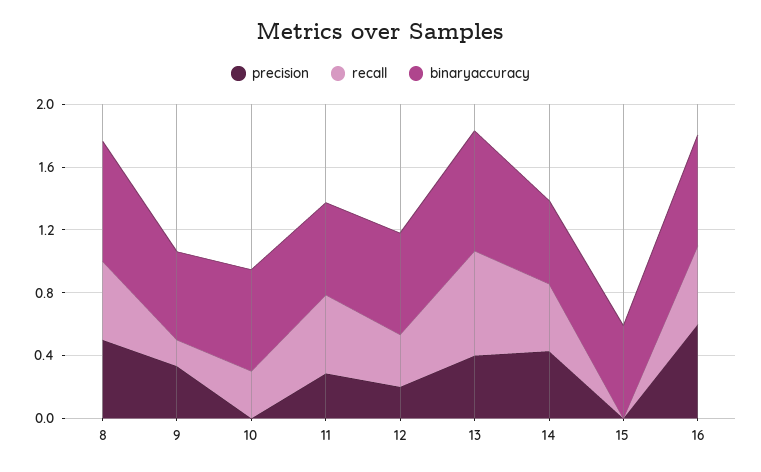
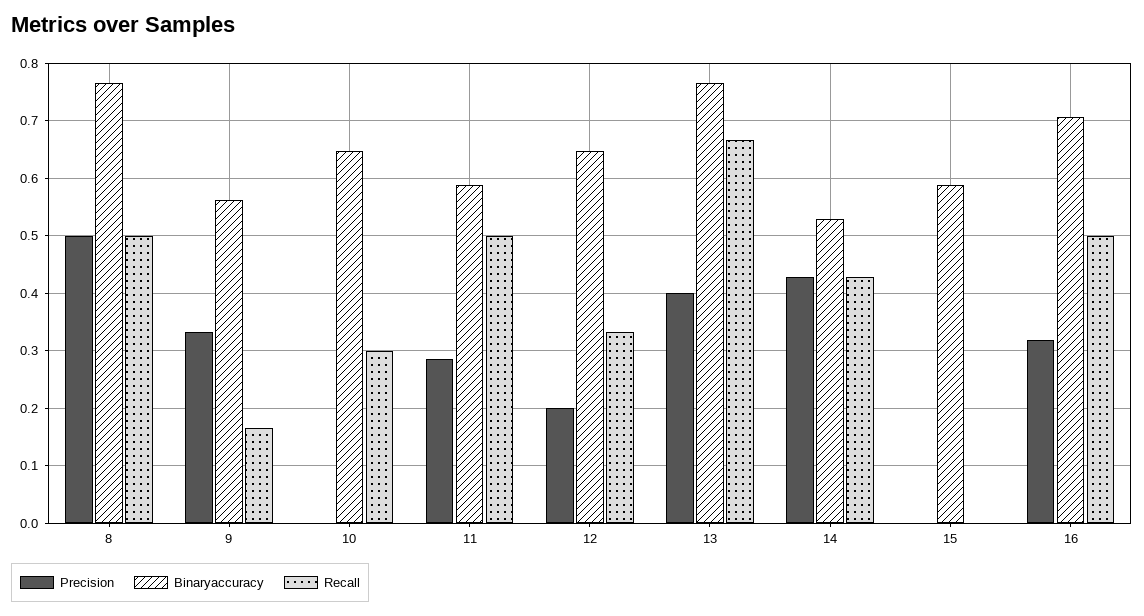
precision, 16: 0.6 -> 0.32

